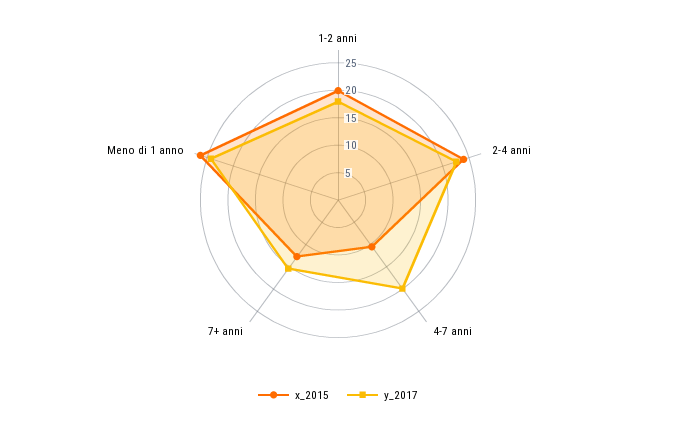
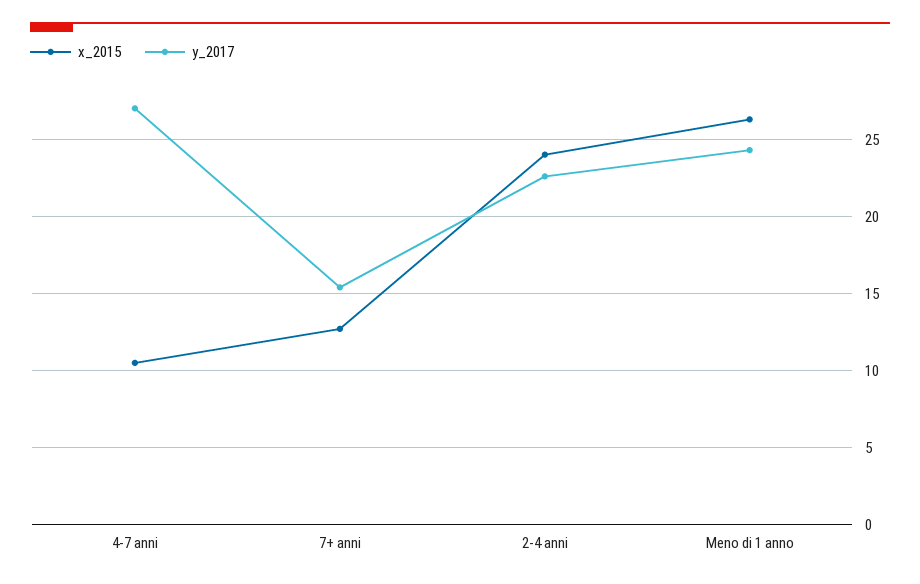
x_2015, 1-2 anni: 20 -> none
y_2017, 1-2 anni: 17.5 -> none
y_2017, 4-7 anni: 20 -> 27

